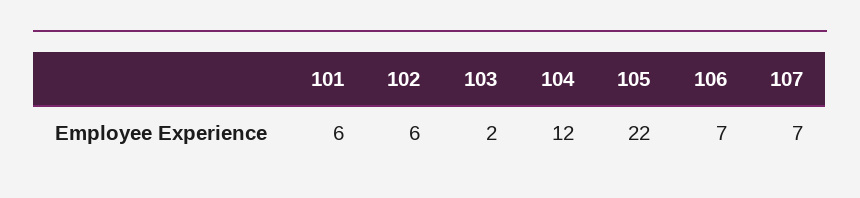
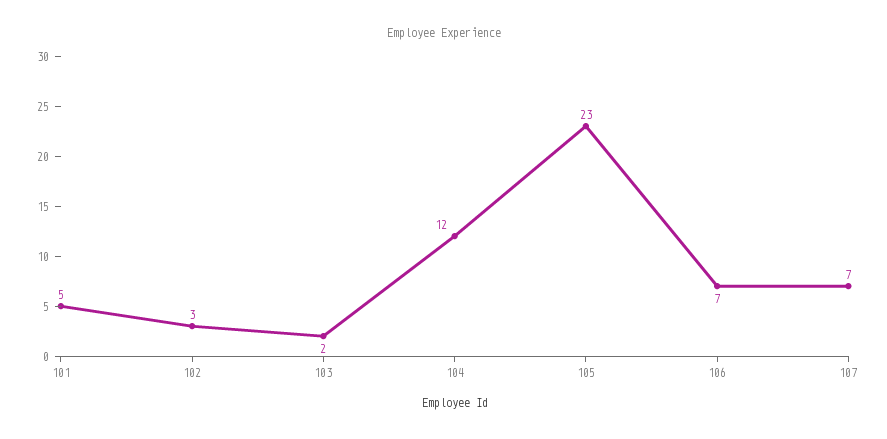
101: 6 -> 5
102: 6 -> 3
105: 22 -> 23

